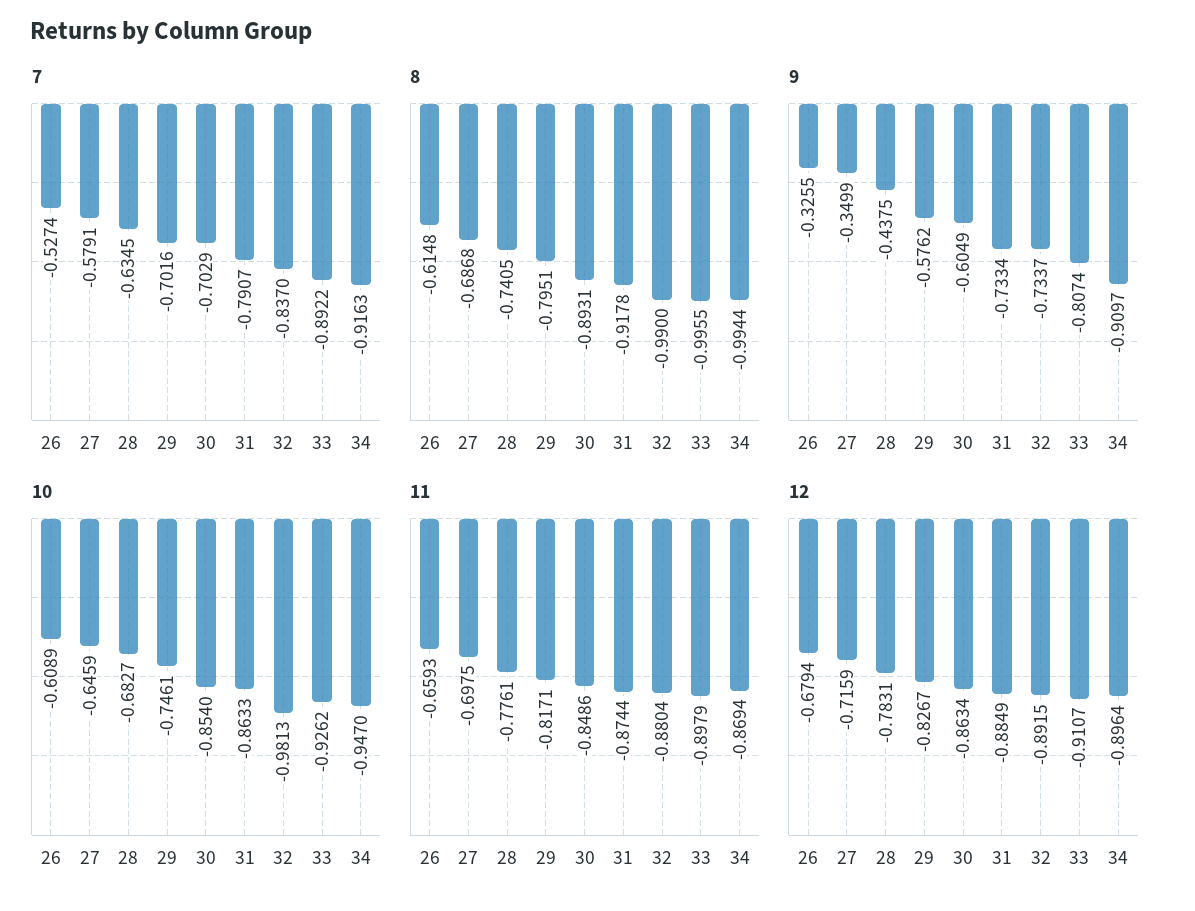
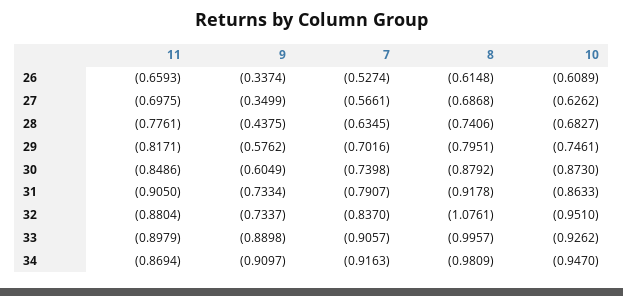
7, 27: -0.5791 -> -0.5661
7, 30: -0.7029 -> -0.7398
7, 33: -0.8922 -> -0.9057
8, 28: -0.7405 -> -0.7406
8, 30: -0.8931 -> -0.8792
8, 32: -0.99 -> -1.0761
8, 33: -0.9955 -> -0.9957
8, 34: -0.9944 -> -0.9809
9, 26: -0.3255 -> -0.3374
9, 33: -0.8074 -> -0.8898
10, 27: -0.6459 -> -0.6262
10, 30: -0.854 -> -0.873
10, 32: -0.9813 -> -0.951
11, 31: -0.8744 -> -0.905
12, 26: -0.6794 -> none
12, 27: -0.7159 -> none
12, 28: -0.7831 -> none
12, 29: -0.8267 -> none
12, 30: -0.8634 -> none
12, 31: -0.8849 -> none
12, 32: -0.8915 -> none
12, 33: -0.9107 -> none
12, 34: -0.8964 -> none

